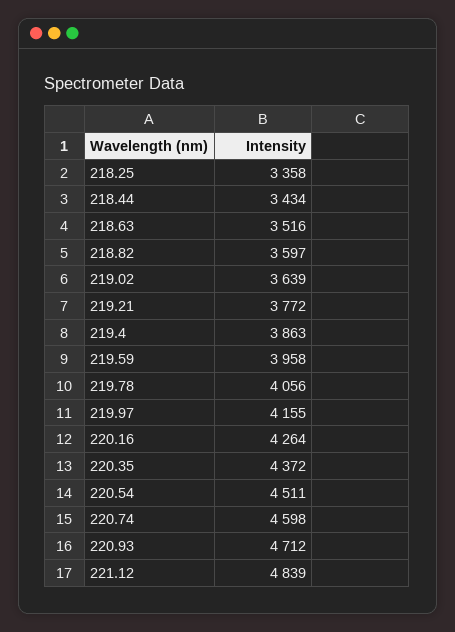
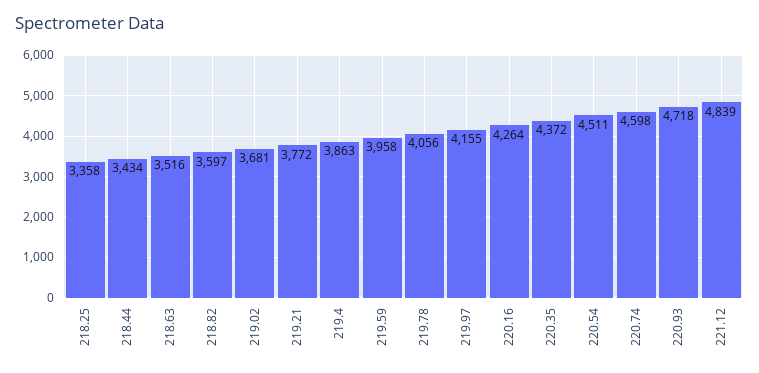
219.02: 3639 -> 3681
220.93: 4712 -> 4718

